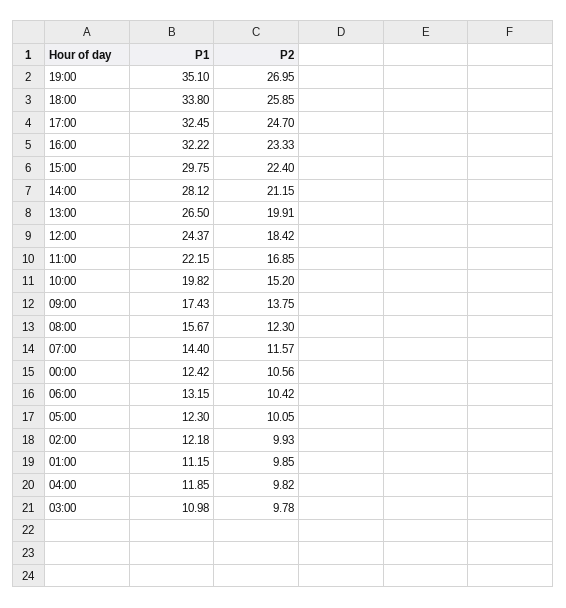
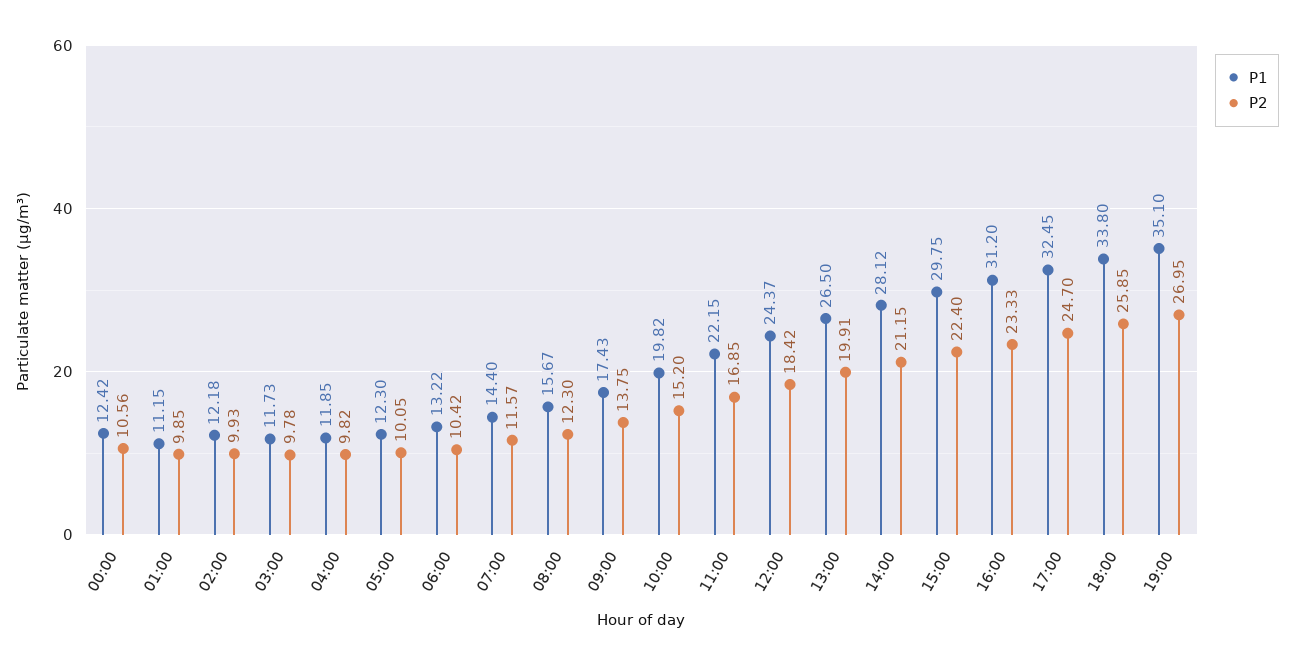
P1, 16:00: 32.22 -> 31.2
P1, 06:00: 13.15 -> 13.22
P1, 03:00: 10.98 -> 11.73

